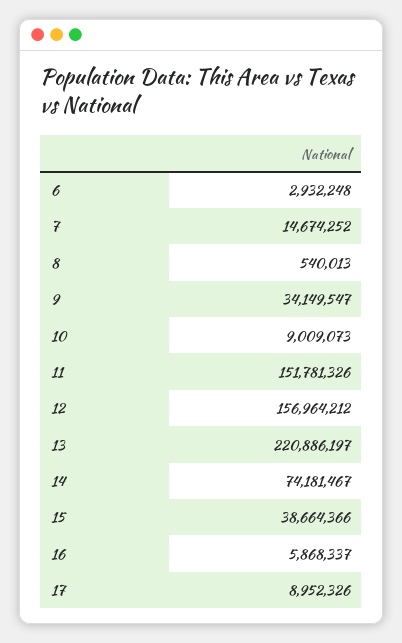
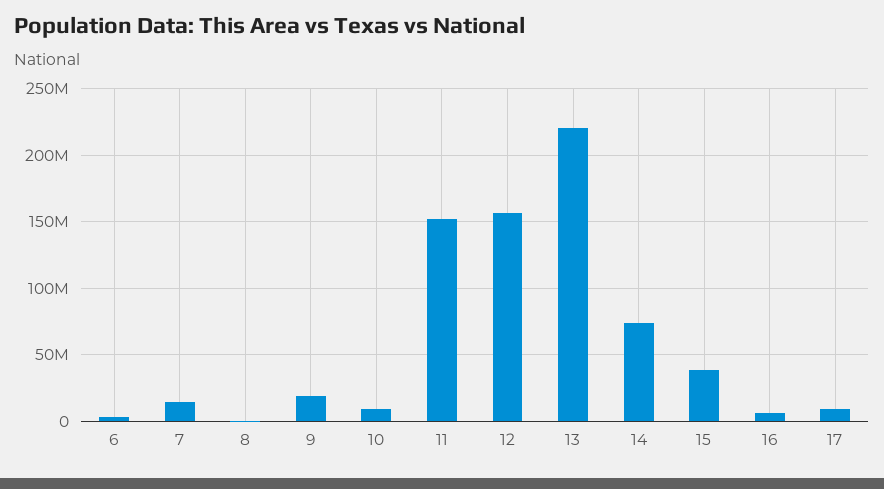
9: 34149547 -> 20000000

